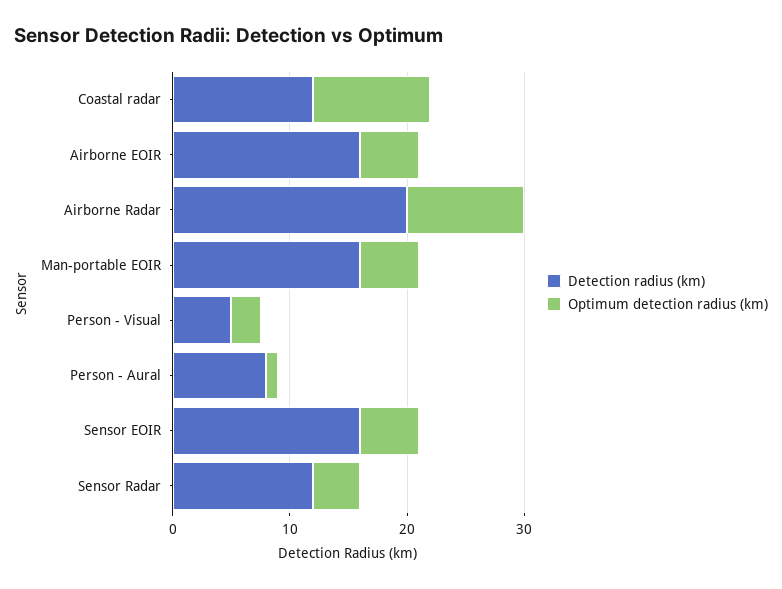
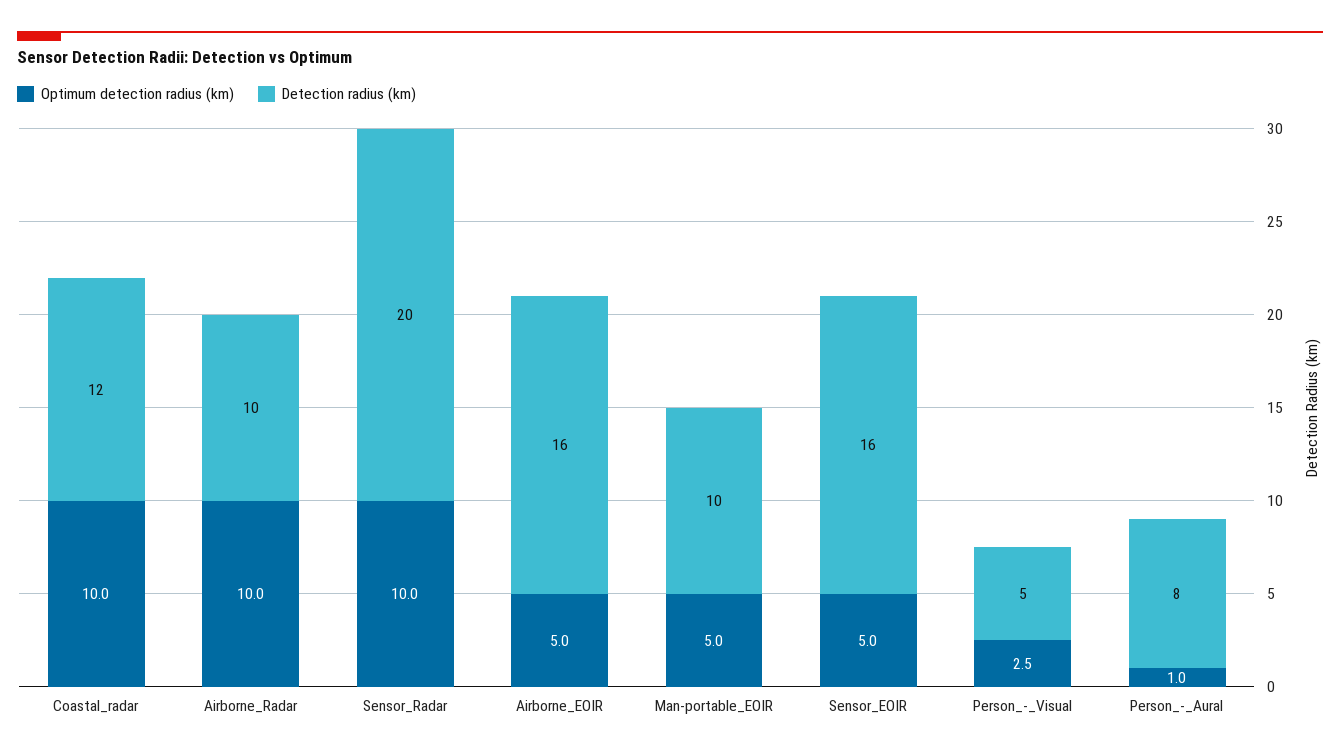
Detection radius (km), Airborne Radar: 20 -> 10
Detection radius (km), Man-portable EOIR: 16 -> 10
Detection radius (km), Sensor Radar: 12 -> 20
Optimum detection radius (km), Sensor Radar: 4 -> 10

